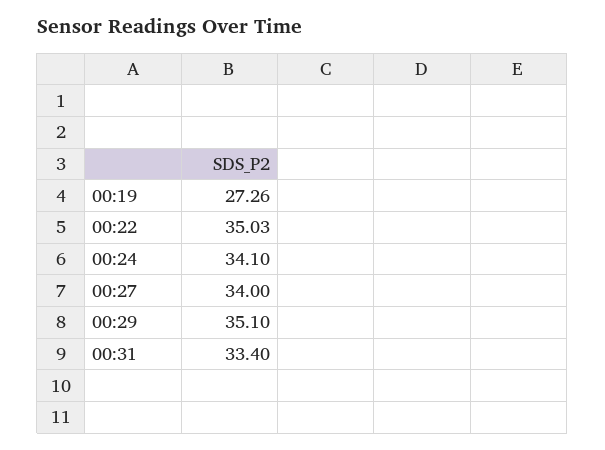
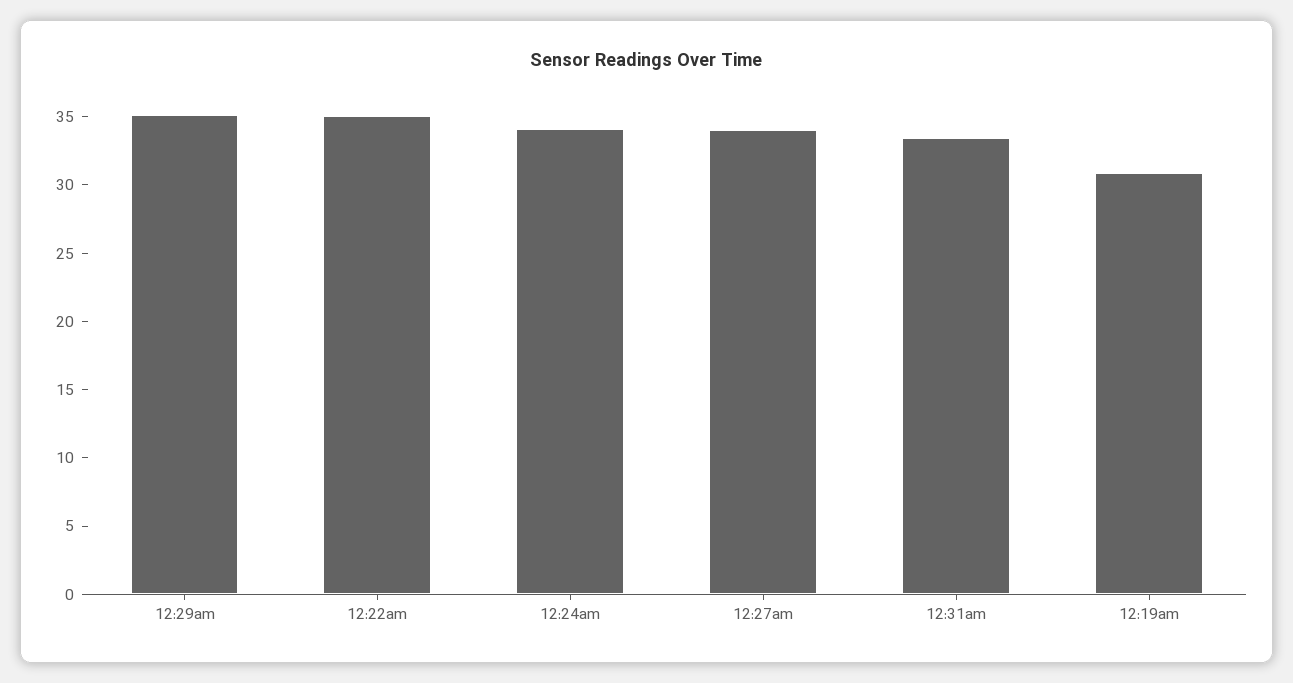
00:19: 27.26 -> 31

